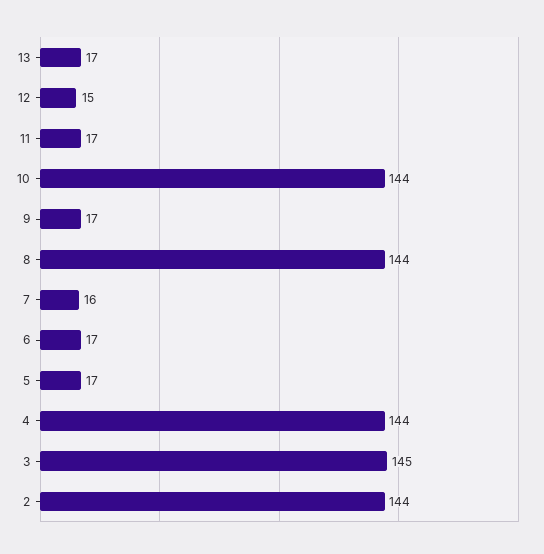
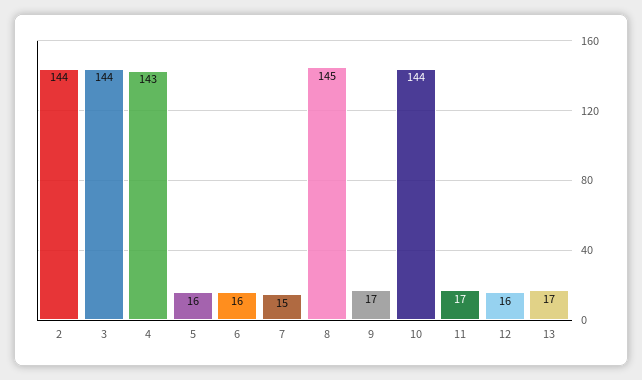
12: 15 -> 16
8: 144 -> 145
7: 16 -> 15
6: 17 -> 16
5: 17 -> 16
4: 144 -> 143
3: 145 -> 144

